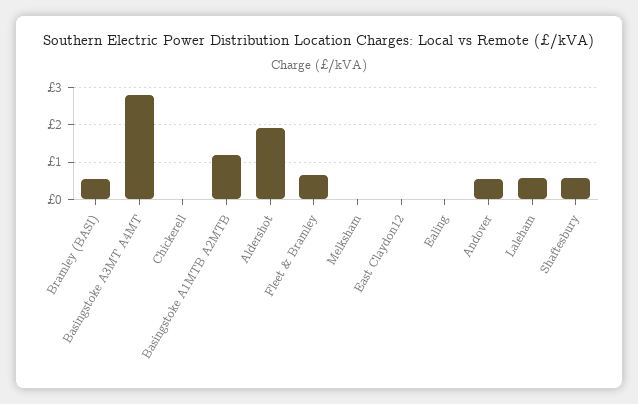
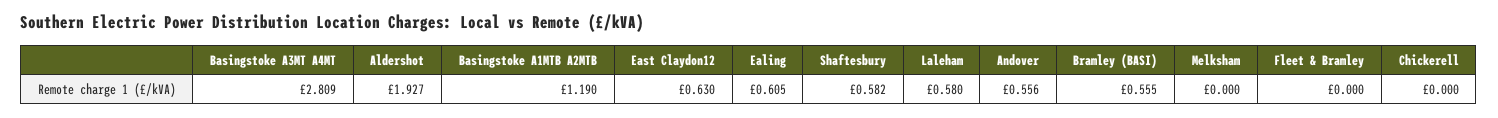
Fleet & Bramley: 0.6 -> 0
East Claydon12: 0 -> 0.63
Ealing: 0 -> 0.605

